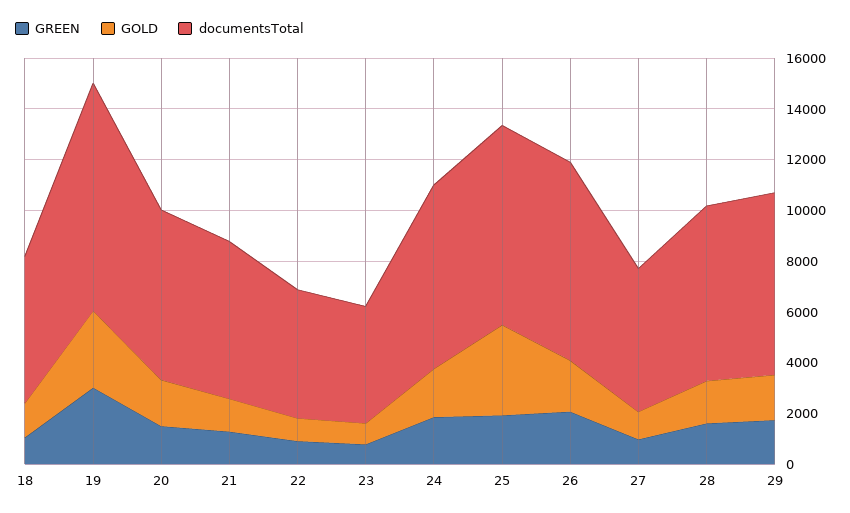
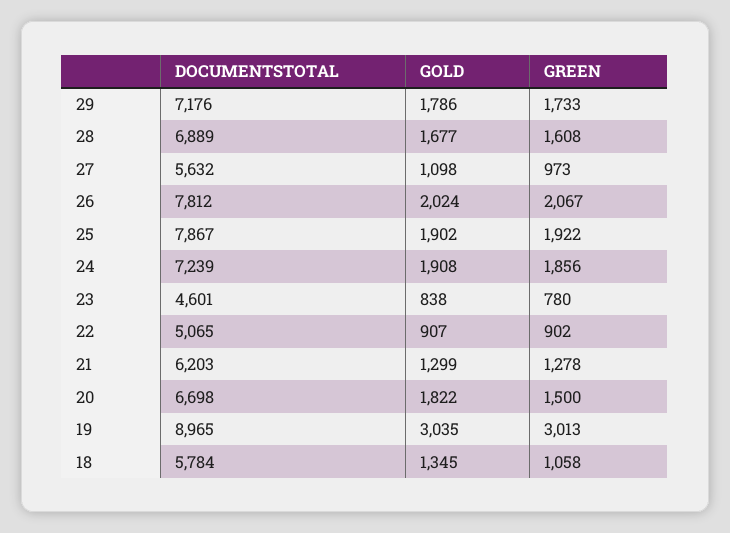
GOLD, 25: 3500 -> 1902

